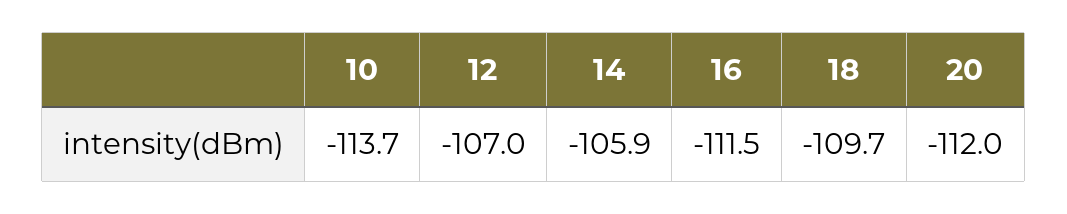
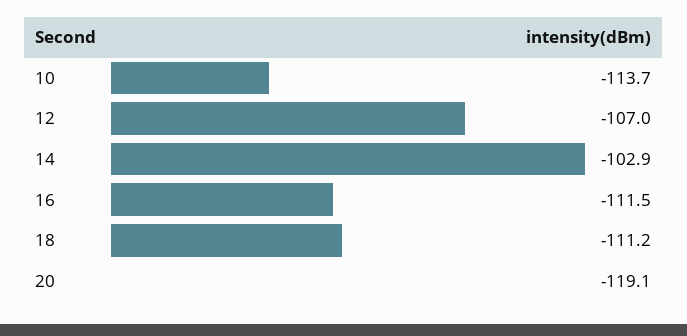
14: -105.9 -> -102.9
18: -109.7 -> -111.2
20: -112 -> -119.1

